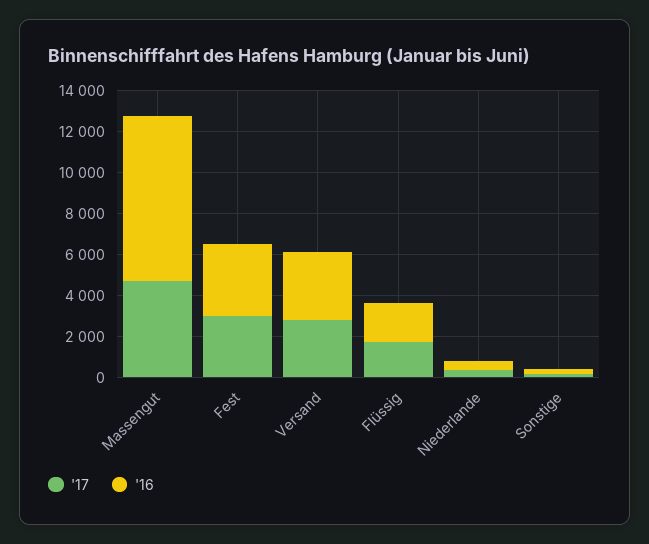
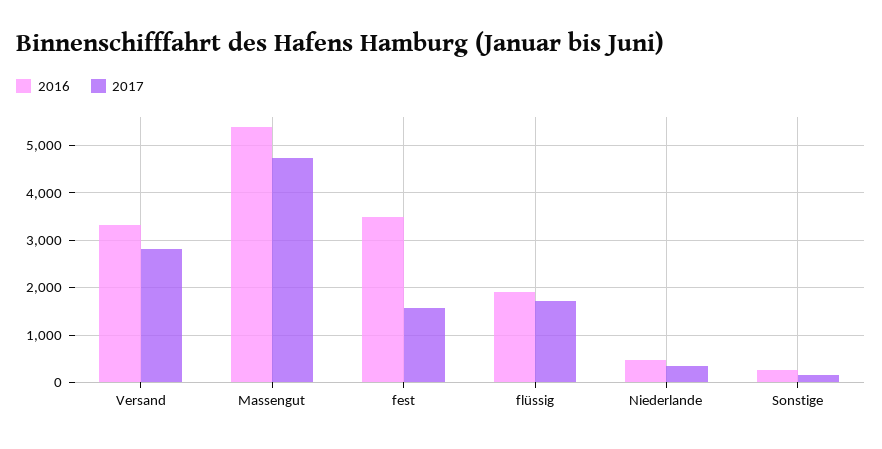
'16, Massengut: 8000 -> 5400
'17, Fest: 3000 -> 1600

